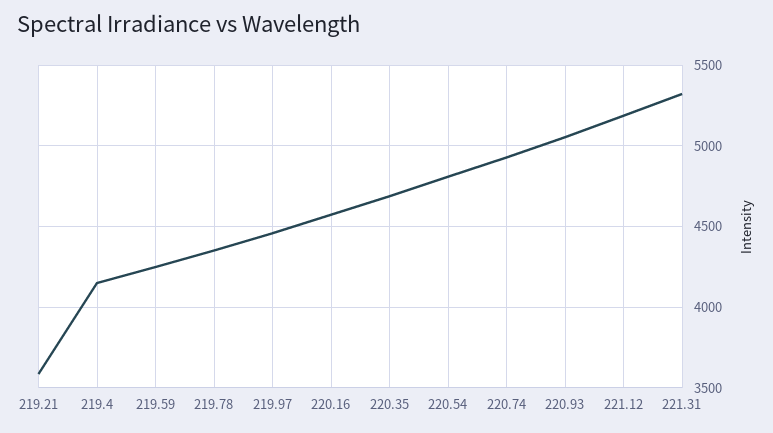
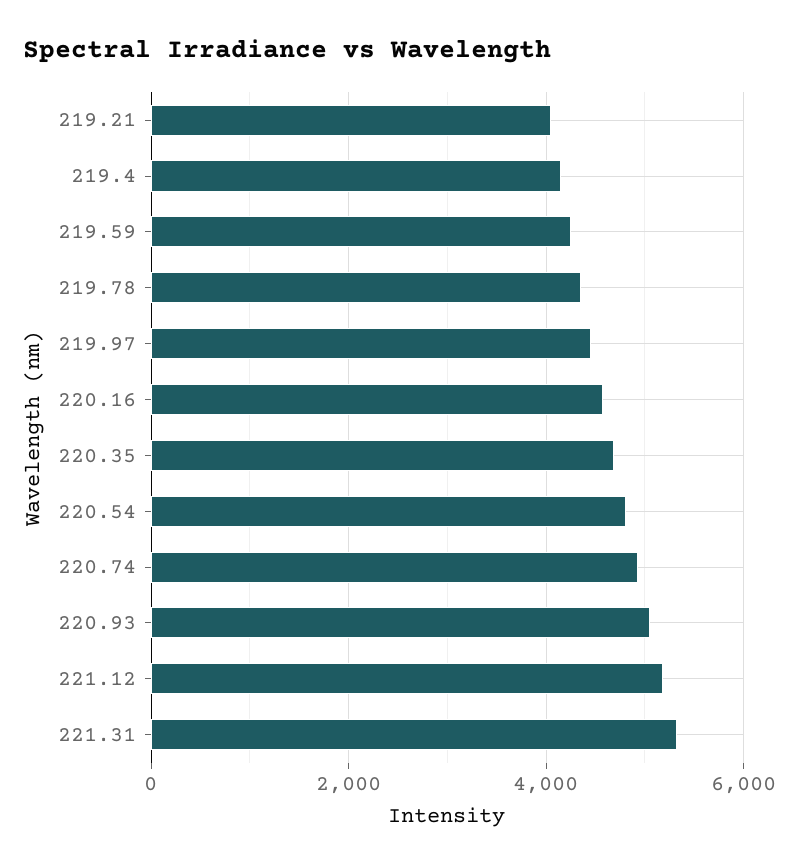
219.21: 3600 -> 4000

